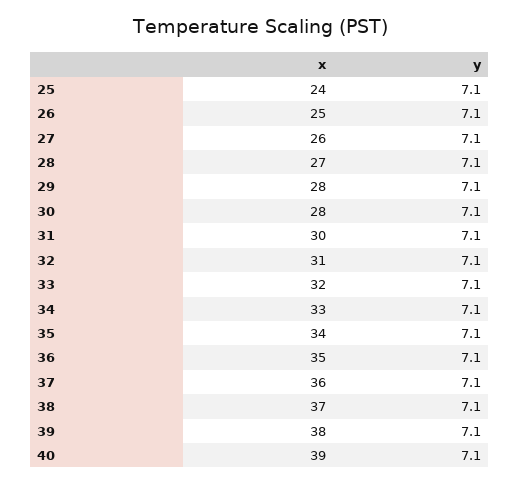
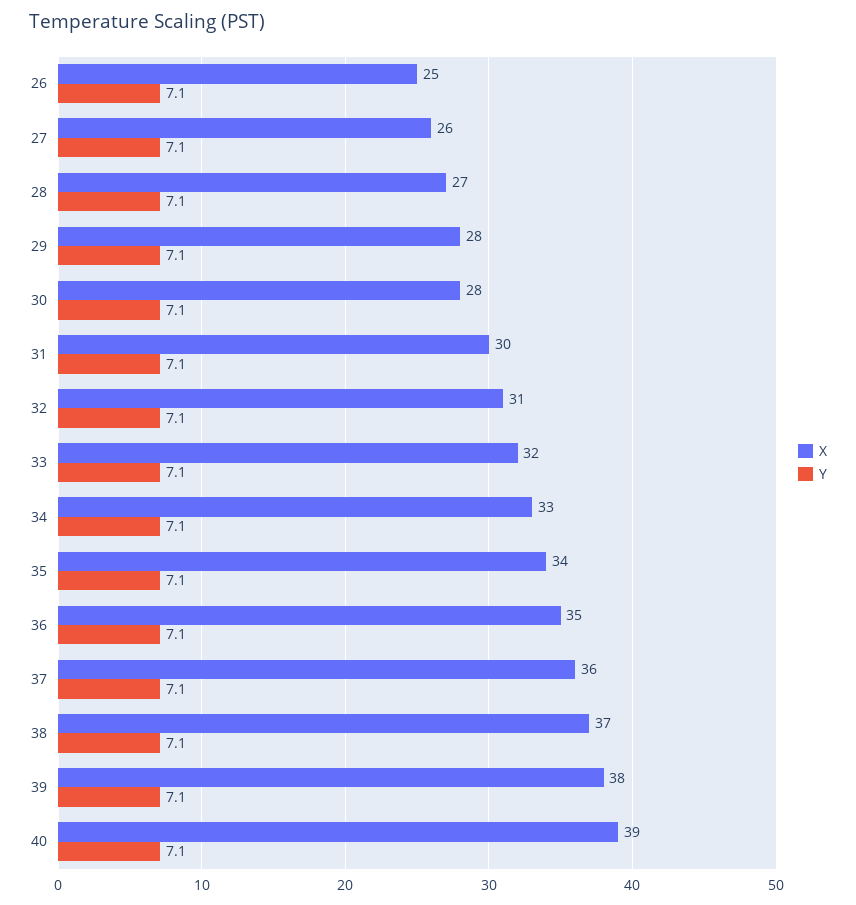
x, 25: 24 -> none
y, 25: 7.1 -> none

